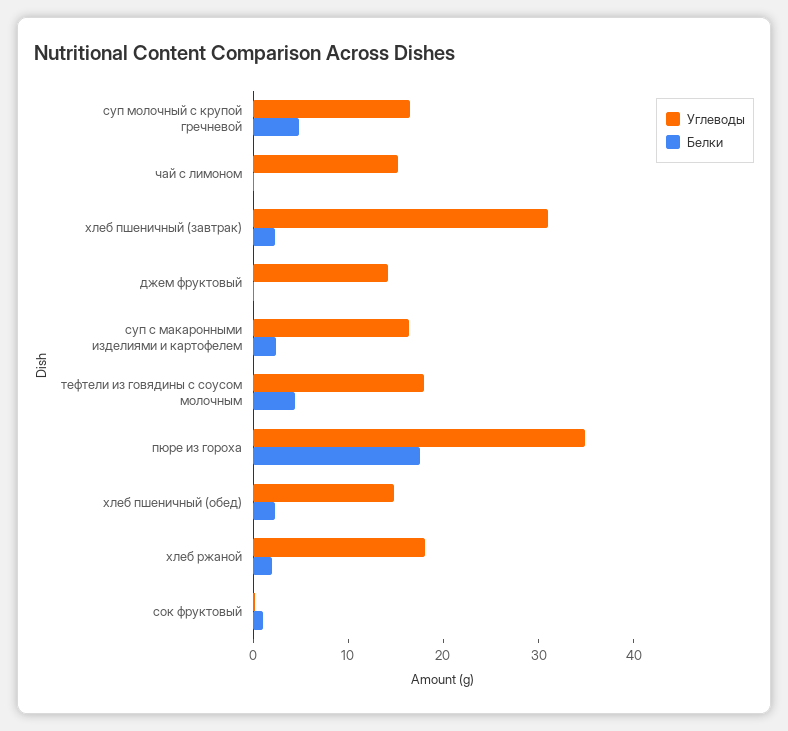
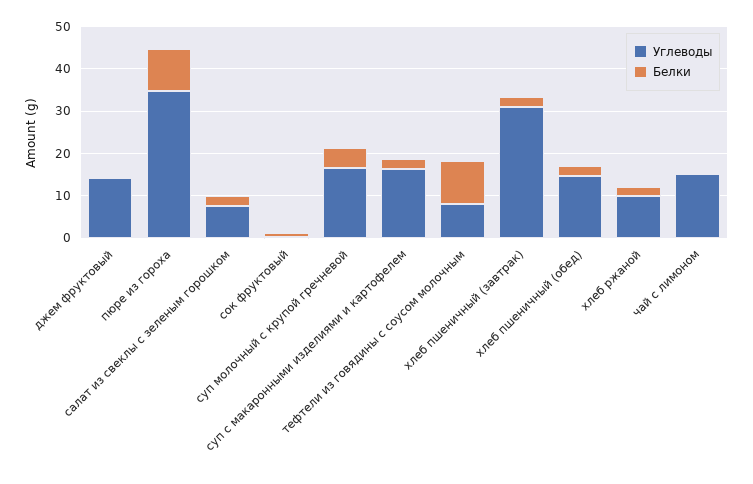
Углеводы, тефтели из говядины с соусом молочным: 18 -> 8
Белки, тефтели из говядины с соусом молочным: 4 -> 10
Белки, пюре из гороха: 18 -> 10
Углеводы, хлеб ржаной: 18 -> 10
Углеводы, салат из свеклы с зеленым горошком: none -> 8
Белки, салат из свеклы с зеленым горошком: none -> 2

